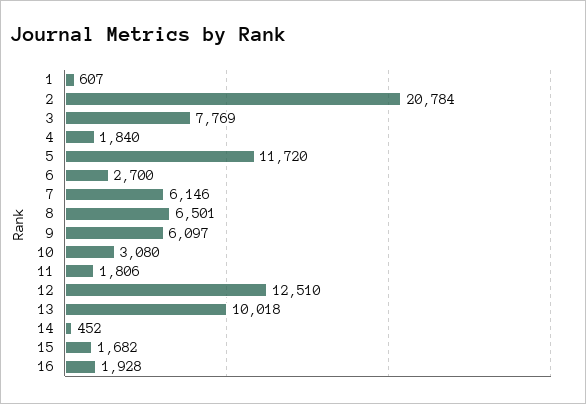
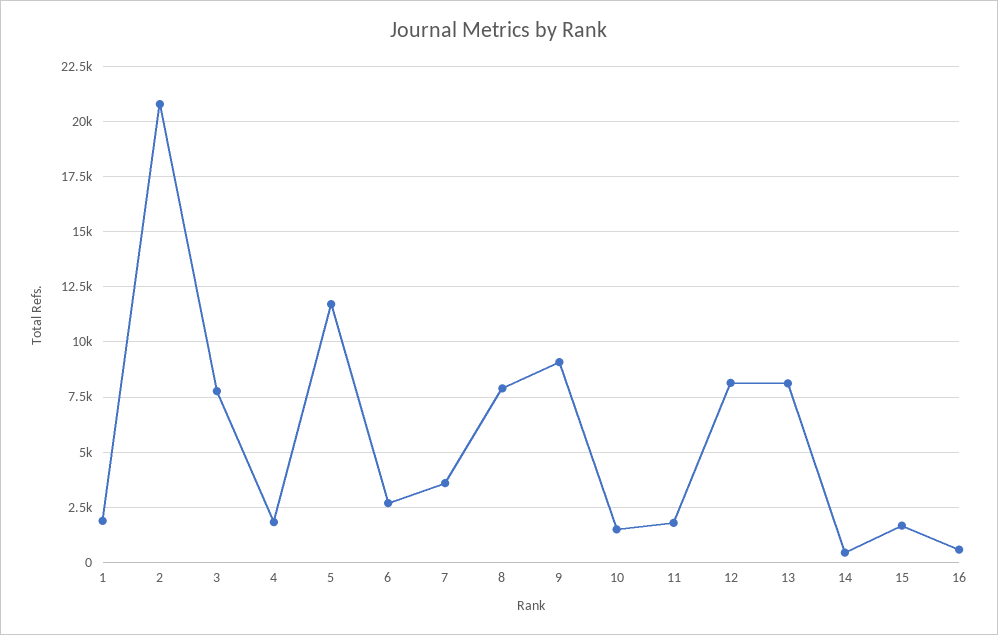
1: 607 -> 2000
7: 6146 -> 3500
8: 6501 -> 8000
9: 6097 -> 9000
10: 3080 -> 1500
12: 12510 -> 8000
13: 10018 -> 8000
16: 1928 -> 500

